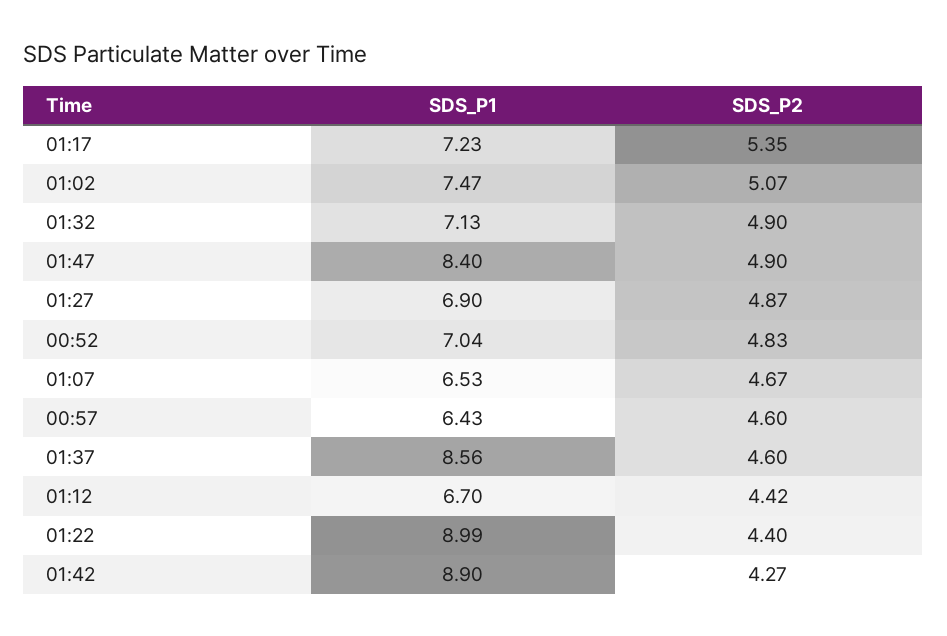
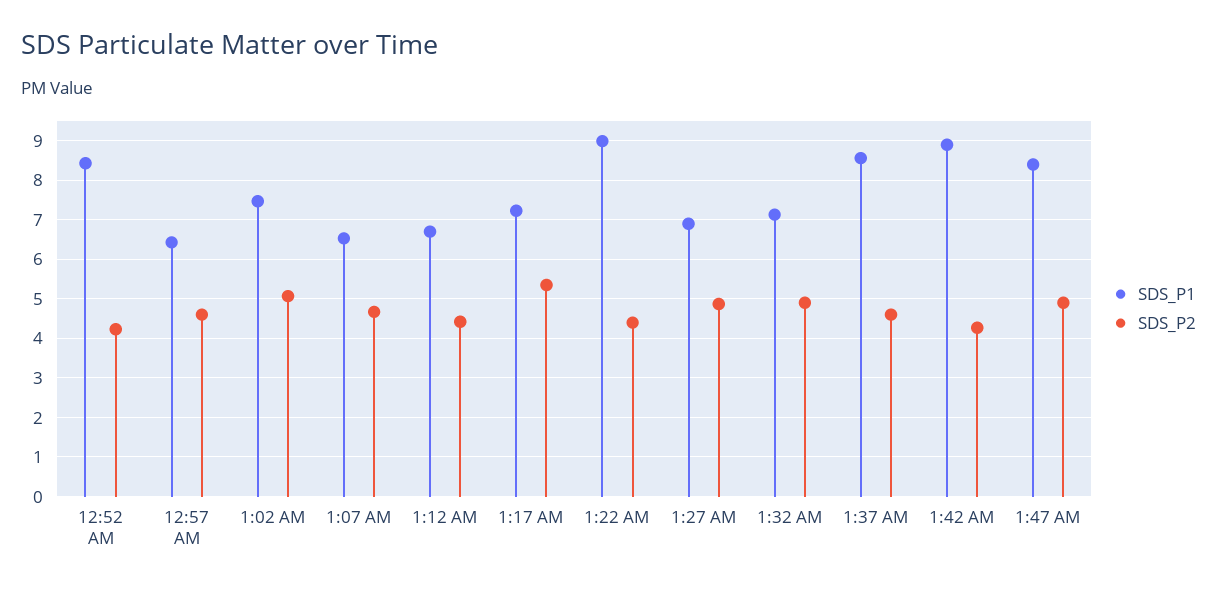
SDS_P1, 00:52: 7.04 -> 8.4
SDS_P2, 00:52: 4.83 -> 4.2

